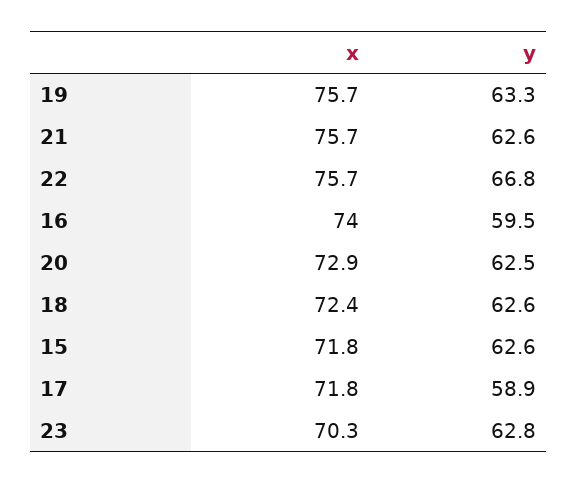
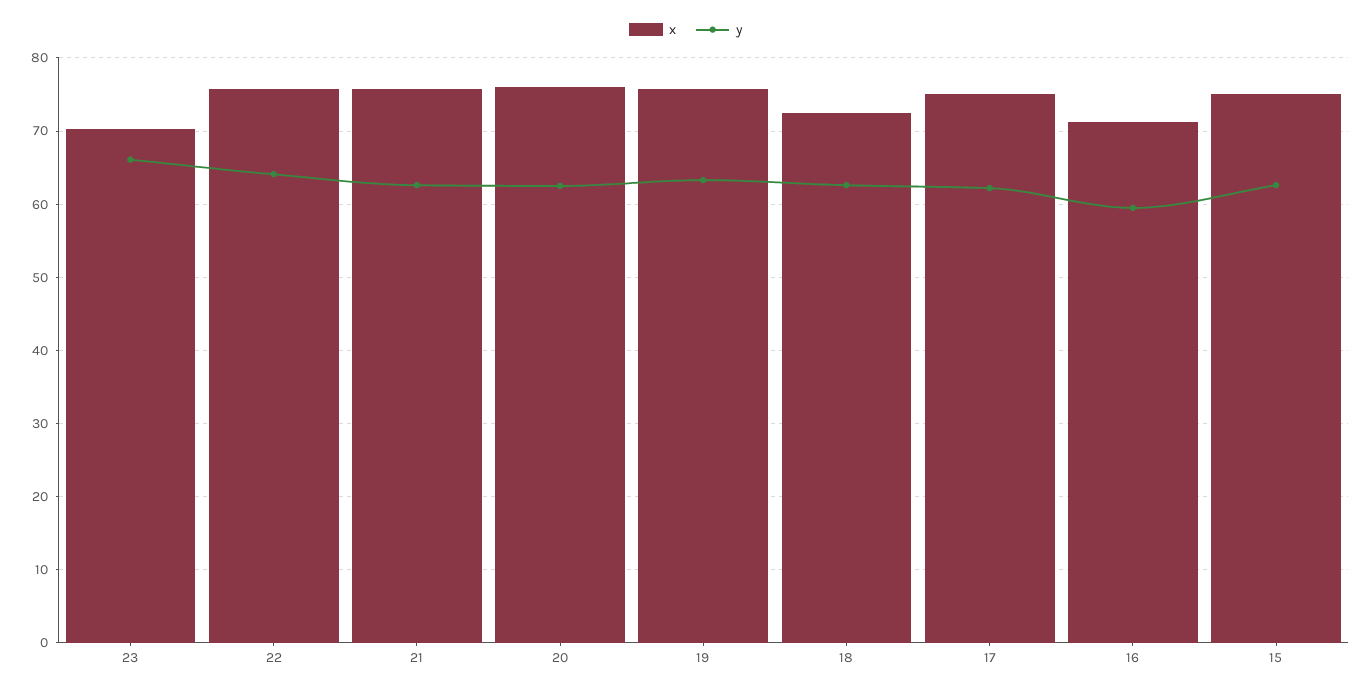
y, 22: 66.8 -> 64
x, 16: 74 -> 71
x, 20: 72.9 -> 76
x, 15: 71.8 -> 75
x, 17: 71.8 -> 75
y, 17: 58.9 -> 62
y, 23: 62.8 -> 66

